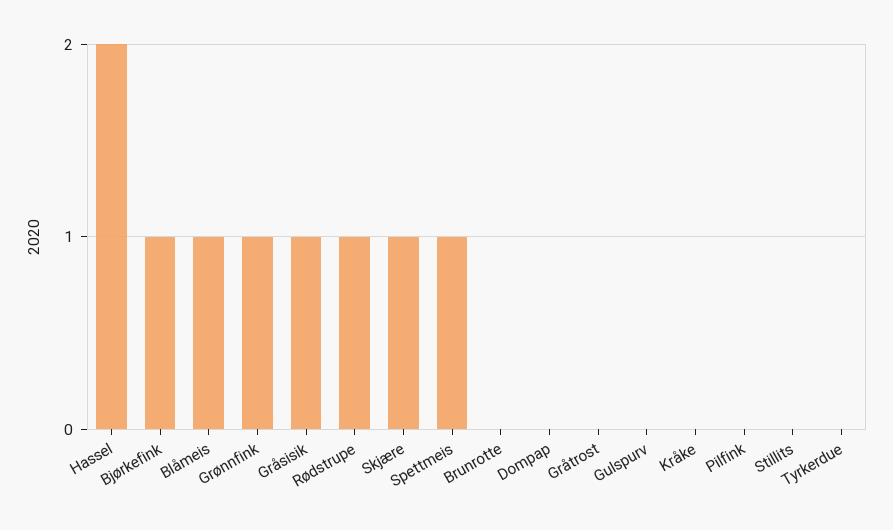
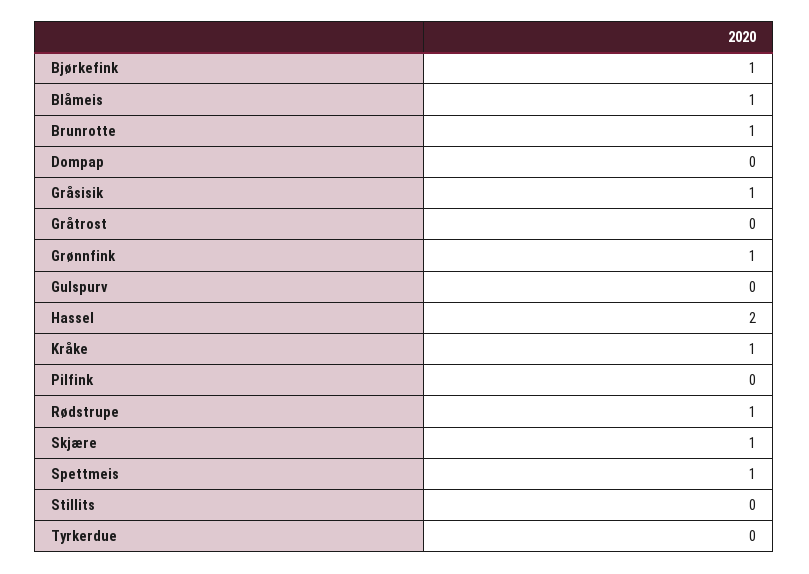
Brunrotte: 0 -> 1
Kråke: 0 -> 1

